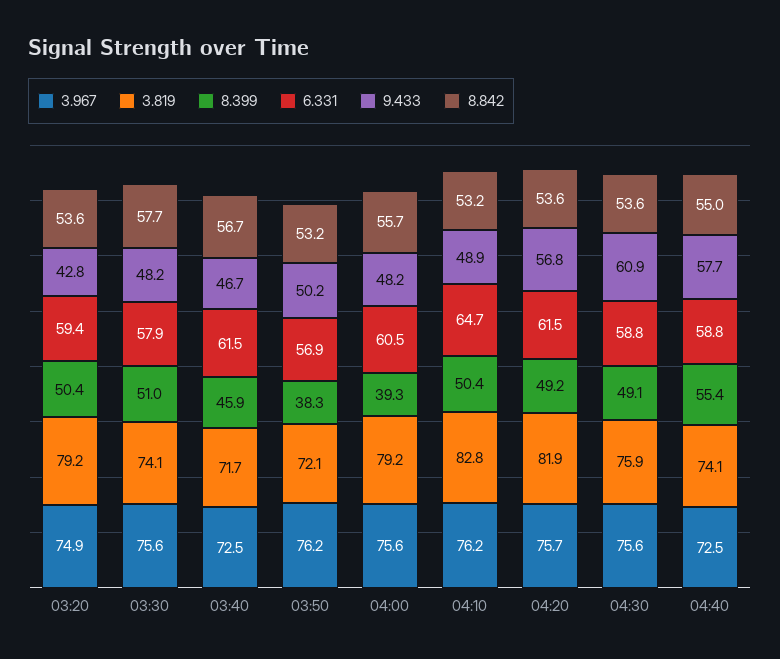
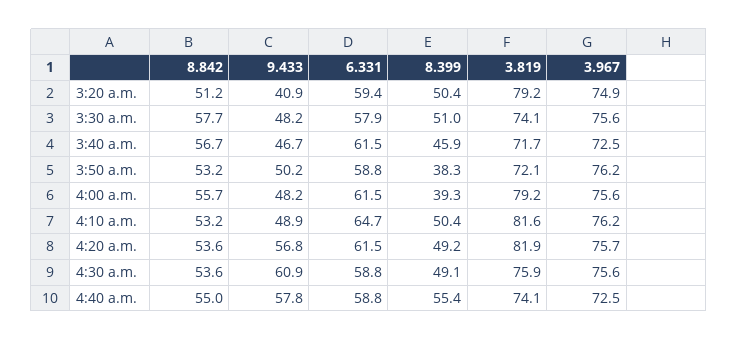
9.433, 03:20: 42.8 -> 40.9
8.842, 03:20: 53.6 -> 51.2
6.331, 03:50: 56.9 -> 58.8
6.331, 04:00: 60.5 -> 61.5
3.819, 04:10: 82.8 -> 81.6
9.433, 04:40: 57.7 -> 57.8

